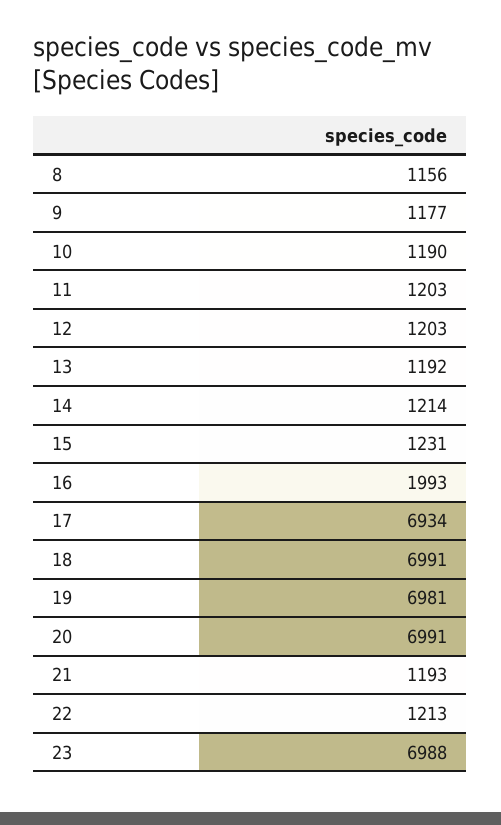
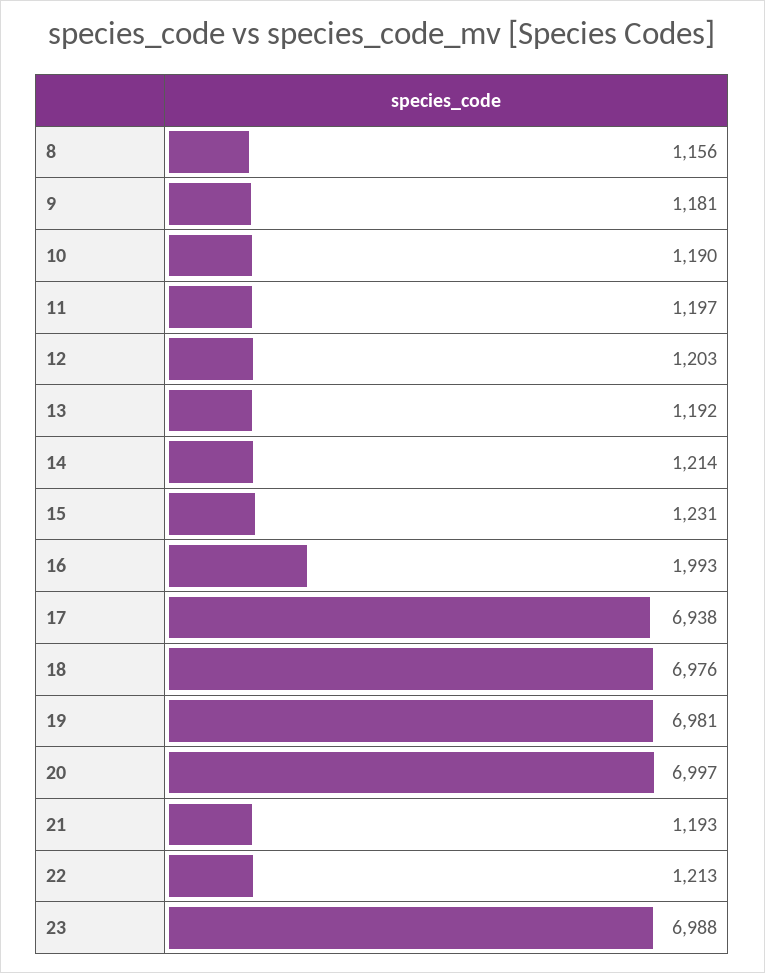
9: 1177 -> 1181
11: 1203 -> 1197
17: 6934 -> 6938
18: 6991 -> 6976
20: 6991 -> 6997

